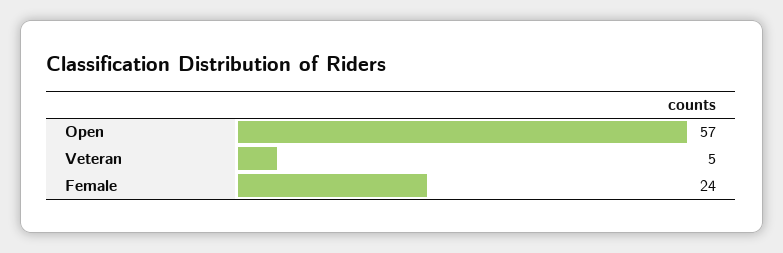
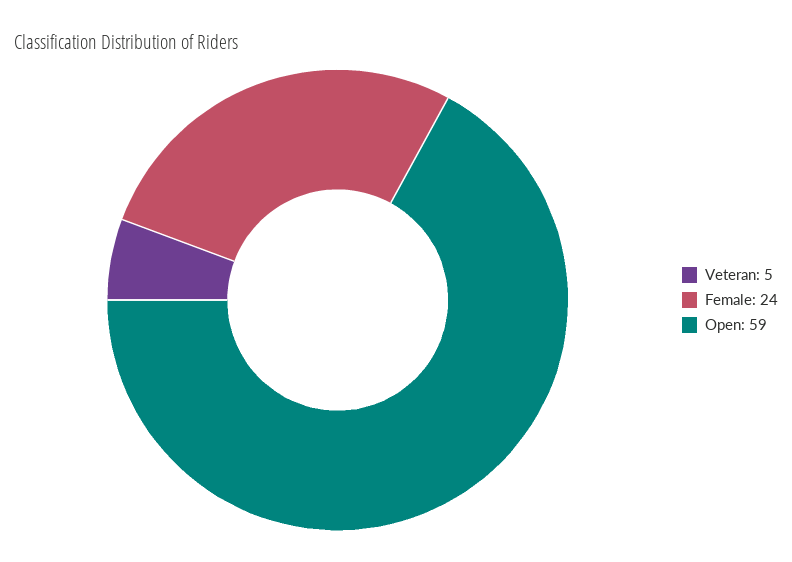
Open: 57 -> 59

